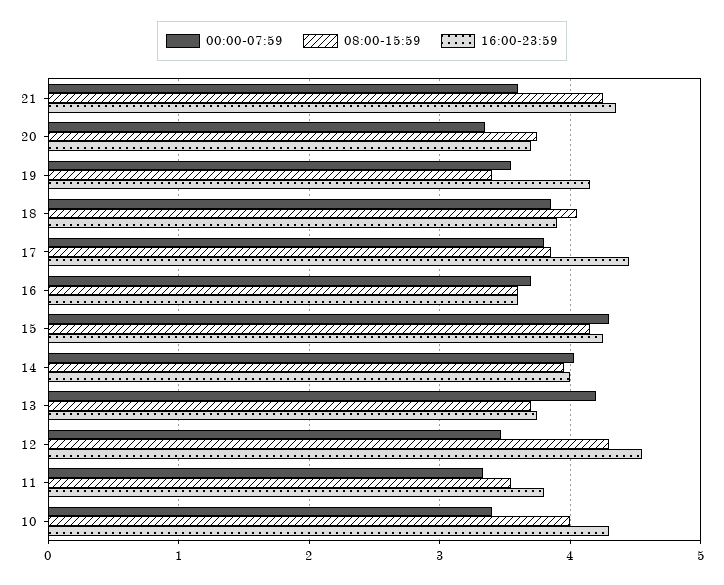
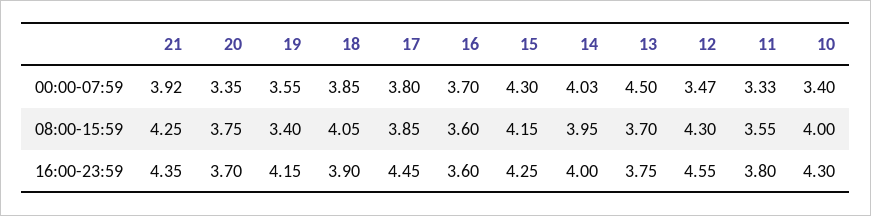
00:00-07:59, 21: 3.6 -> 3.92
00:00-07:59, 13: 4.2 -> 4.5

